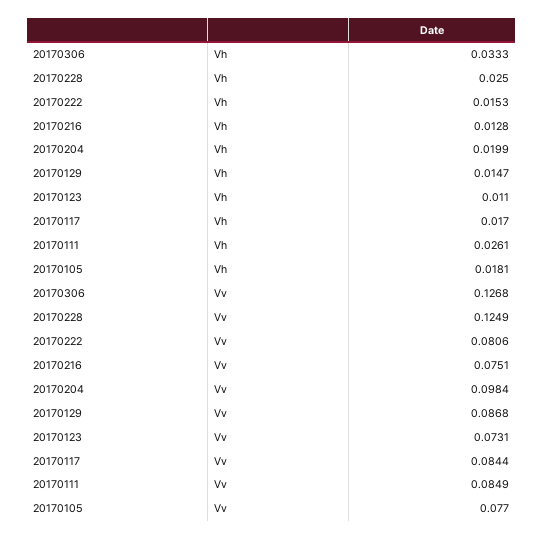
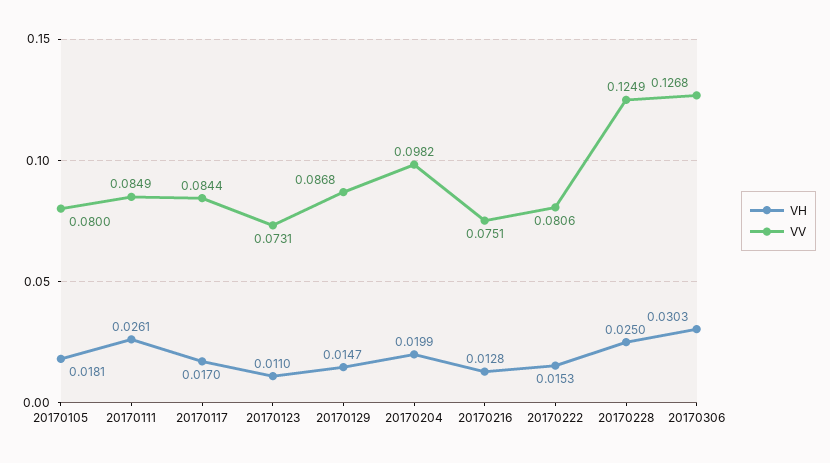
Vh, 20170306: 0.0333 -> 0.0303
Vv, 20170204: 0.0984 -> 0.0982
Vv, 20170105: 0.077 -> 0.08

